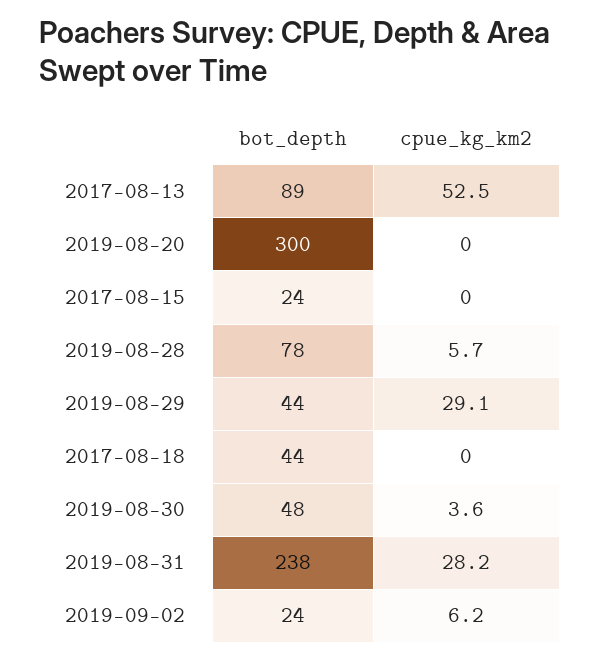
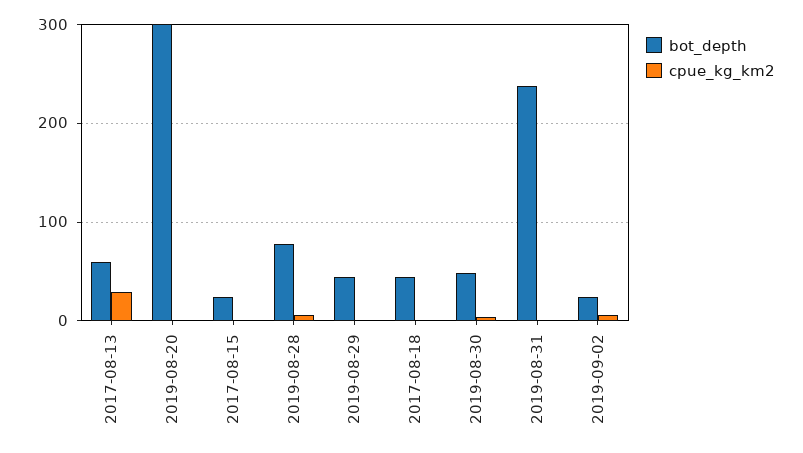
bot_depth, 2017-08-13: 89 -> 60
cpue_kg_km2, 2017-08-13: 52.5 -> 30
cpue_kg_km2, 2019-08-29: 29.1 -> 0
cpue_kg_km2, 2019-08-31: 28.2 -> 0

